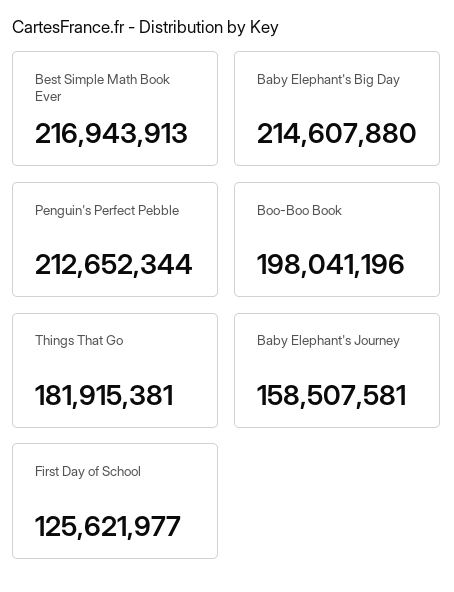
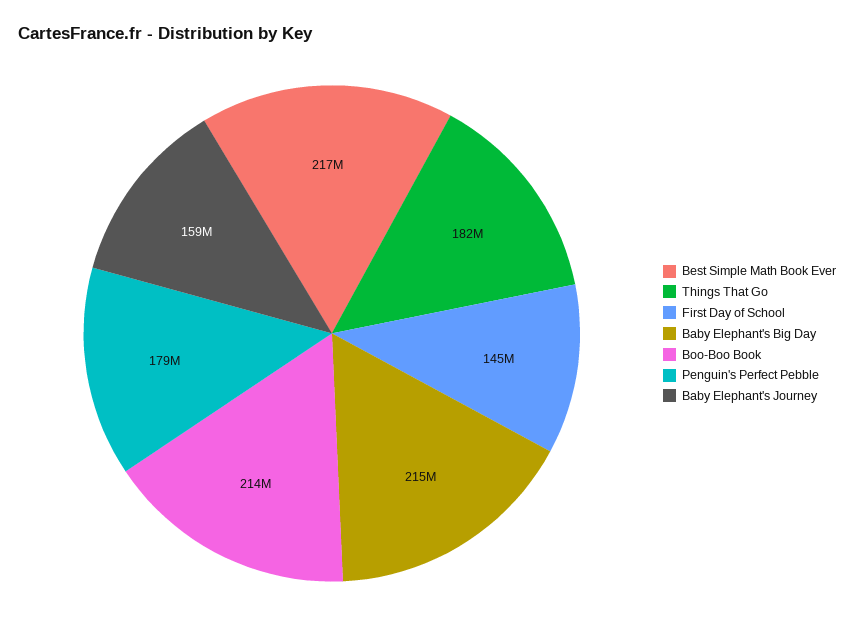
Penguin's Perfect Pebble: 212652344 -> 179000000
Boo-Boo Book: 198041196 -> 214000000
First Day of School: 125621977 -> 145000000

